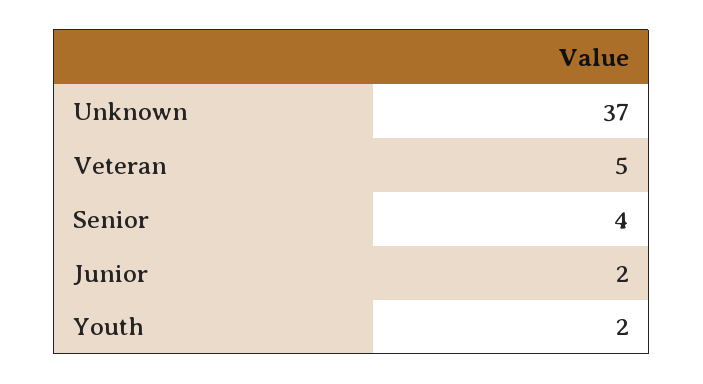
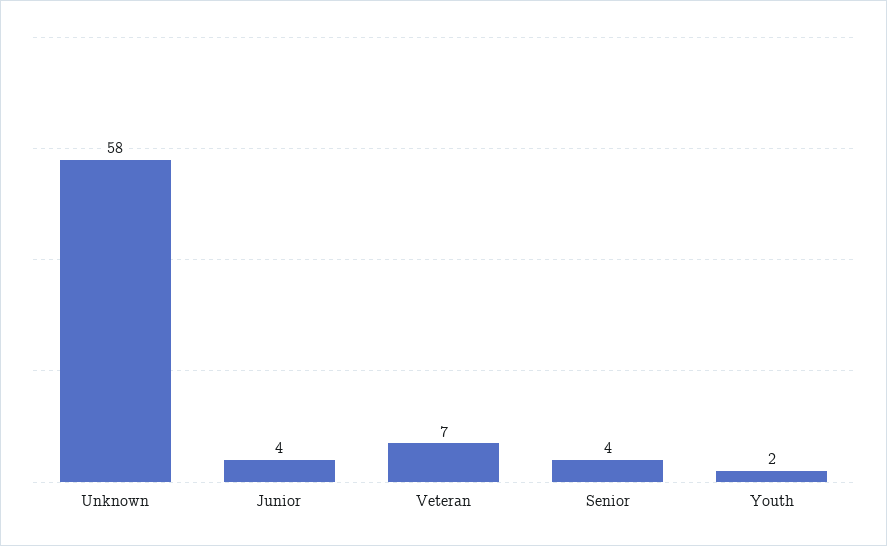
Unknown: 37 -> 58
Veteran: 5 -> 7
Junior: 2 -> 4

